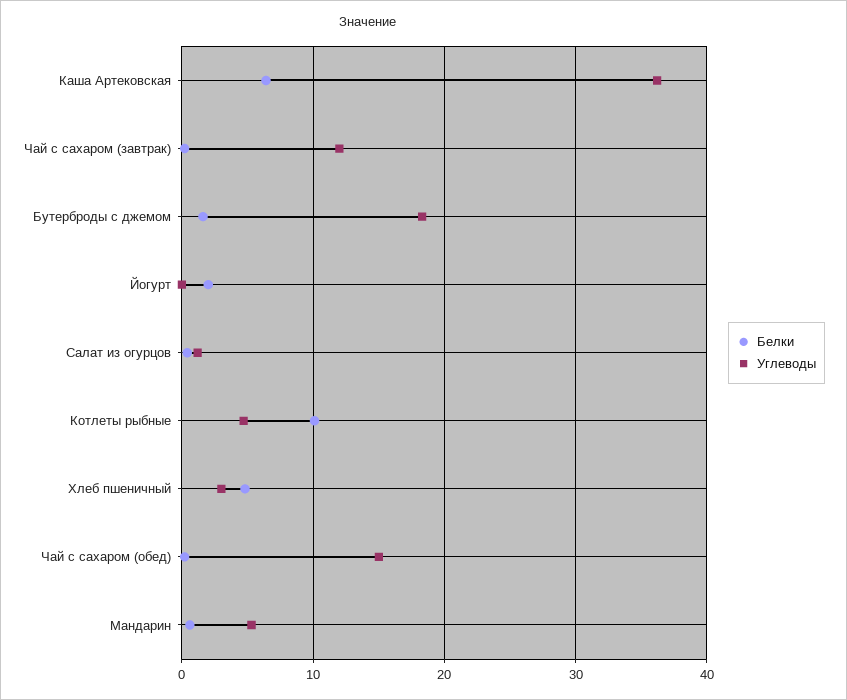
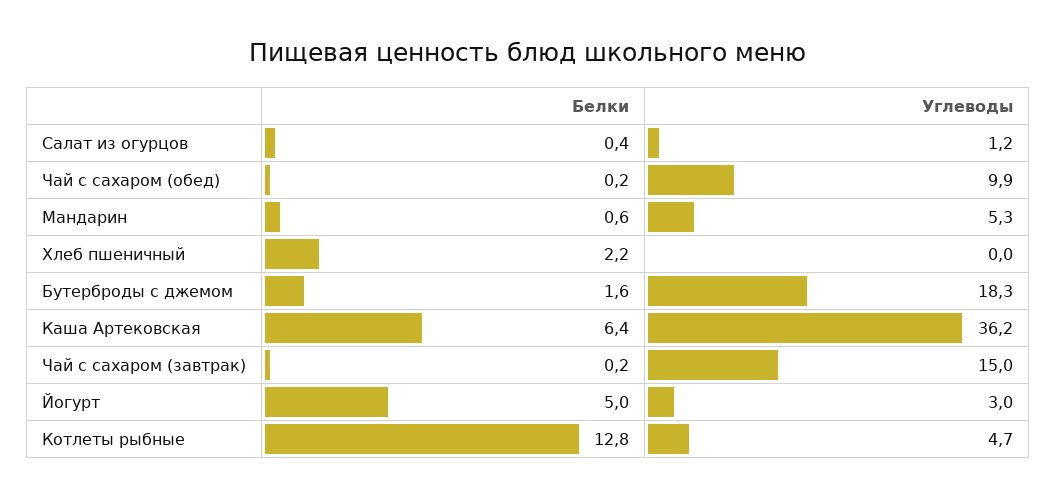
Углеводы, Чай с сахаром (завтрак): 12 -> 15
Белки, Йогурт: 2 -> 5
Углеводы, Йогурт: 0 -> 3
Белки, Котлеты рыбные: 10 -> 12.8
Белки, Хлеб пшеничный: 5 -> 2.2
Углеводы, Хлеб пшеничный: 3 -> 0
Углеводы, Чай с сахаром (обед): 15 -> 9.9

